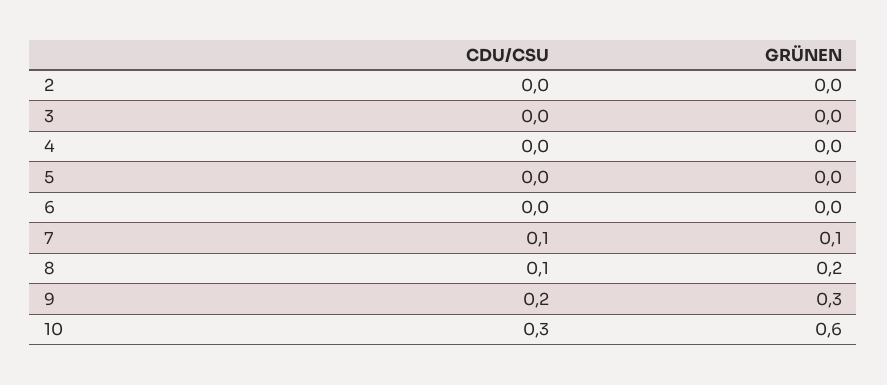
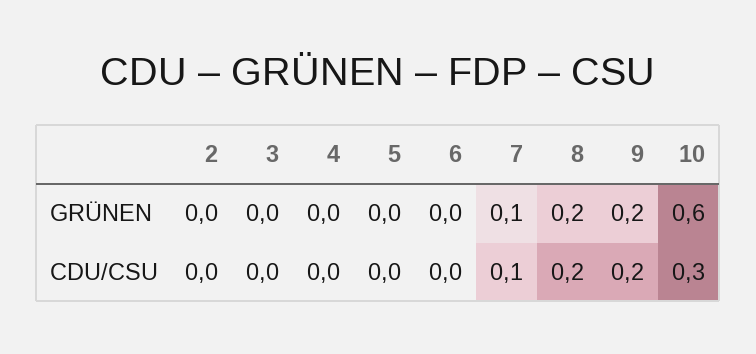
CDU/CSU, 8: 0.1 -> 0.2
GRÜNEN, 9: 0.3 -> 0.2

